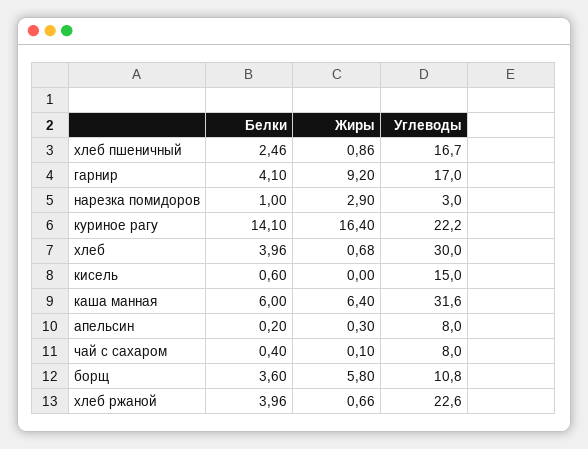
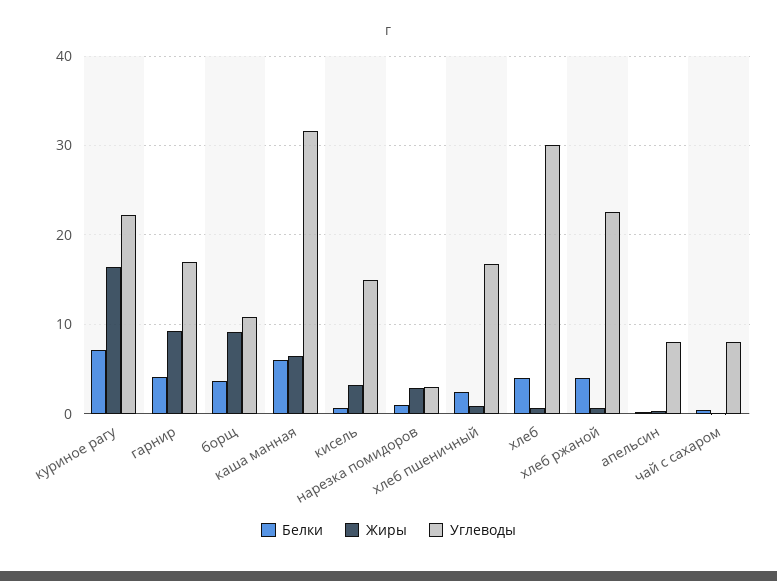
Белки, куриное рагу: 14.1 -> 7
Жиры, кисель: 0 -> 3
Жиры, борщ: 5.8 -> 9

